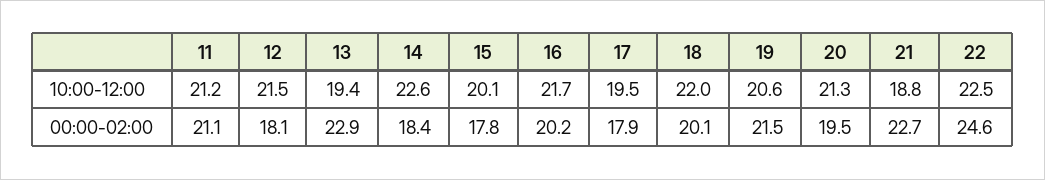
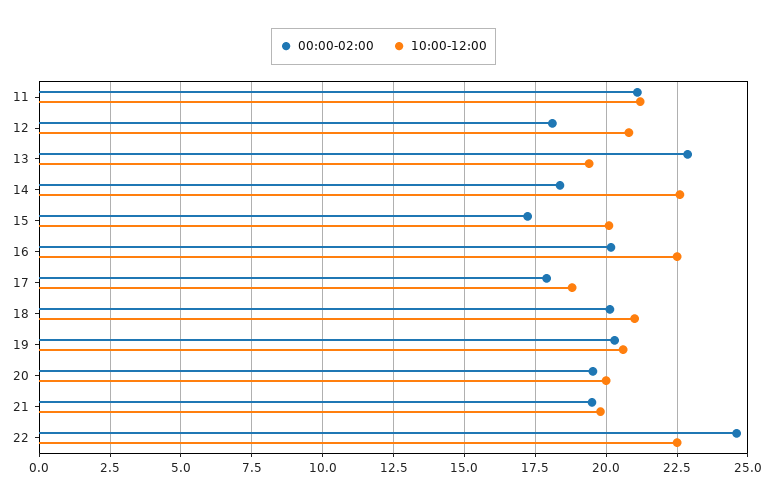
10:00-12:00, 12: 21.5 -> 20.75
10:00-12:00, 16: 21.7 -> 22.5
10:00-12:00, 17: 19.5 -> 18.75
10:00-12:00, 18: 22 -> 21
10:00-12:00, 20: 21.3 -> 20
10:00-12:00, 21: 18.8 -> 19.75
00:00-02:00, 15: 17.8 -> 17.25
00:00-02:00, 19: 21.5 -> 20.25
00:00-02:00, 21: 22.7 -> 19.5

